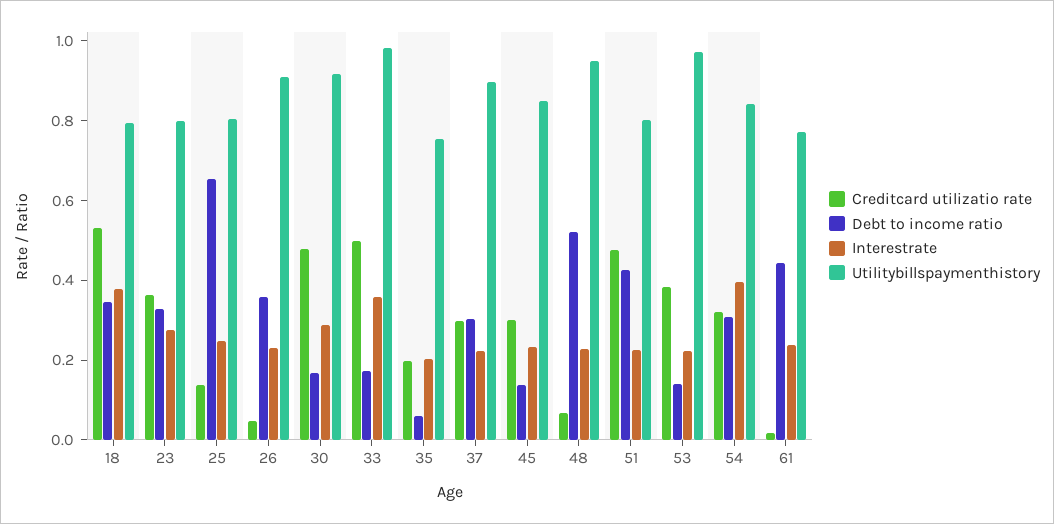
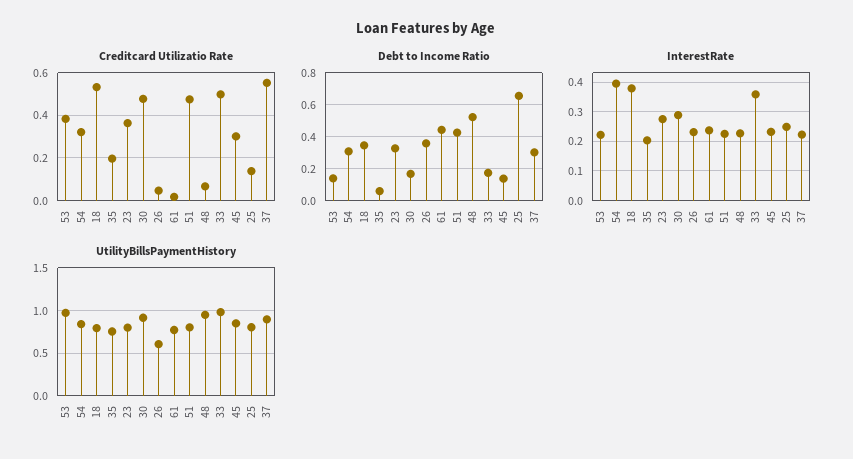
Utilitybillspaymenthistory, 26: 0.9 -> 0.6
Creditcard utilizatio rate, 37: 0.3 -> 0.55

